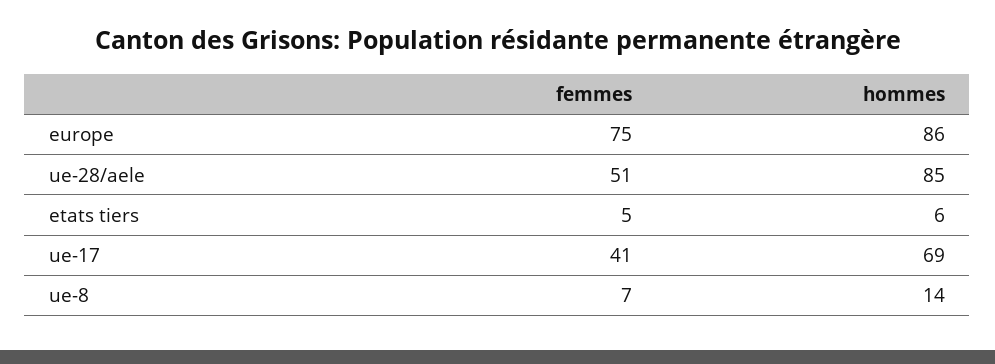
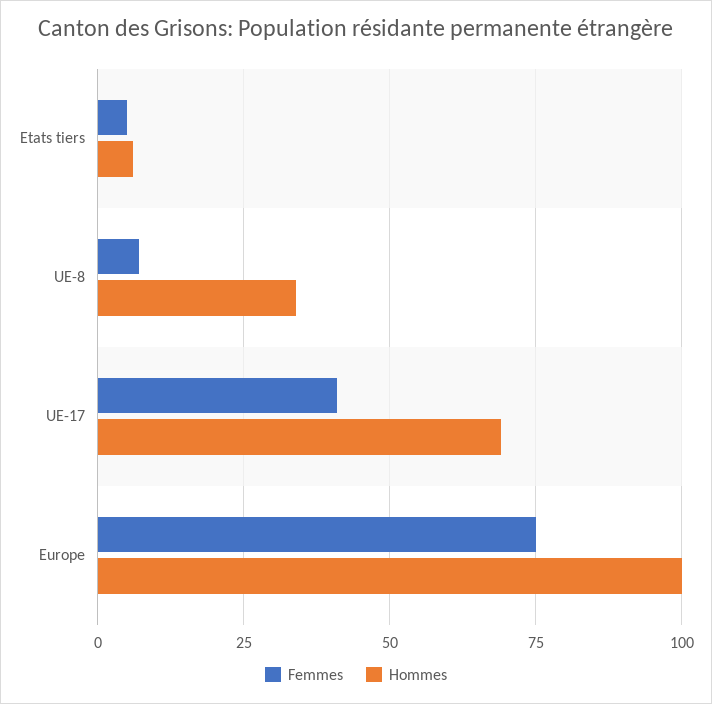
hommes, europe: 86 -> 100
femmes, ue-28/aele: 51 -> none
hommes, ue-28/aele: 85 -> none
hommes, ue-8: 14 -> 35

